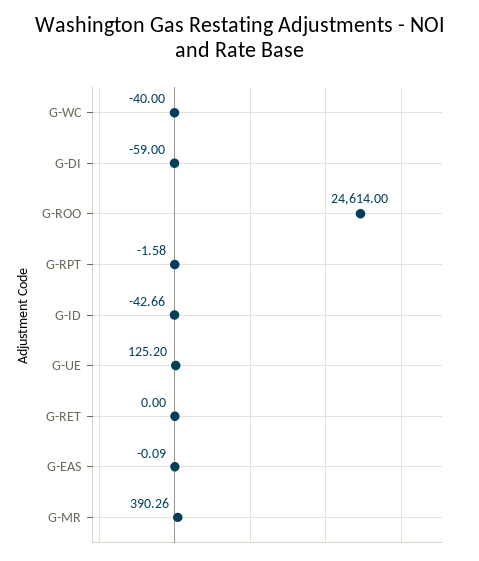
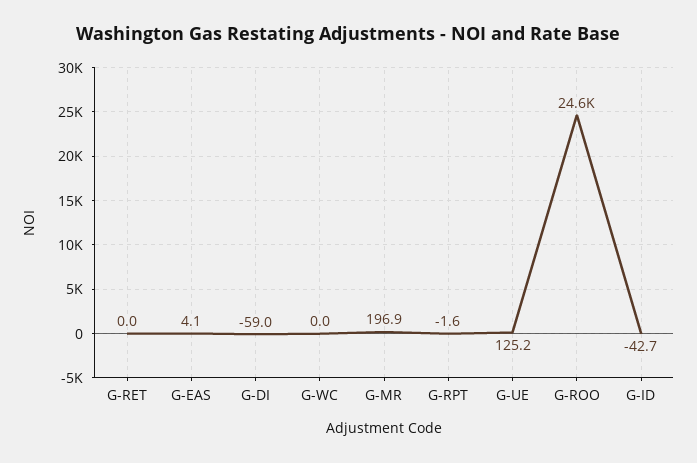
G-WC: -40 -> 0
G-EAS: -0.09 -> 4.1
G-MR: 390.26 -> 196.9

